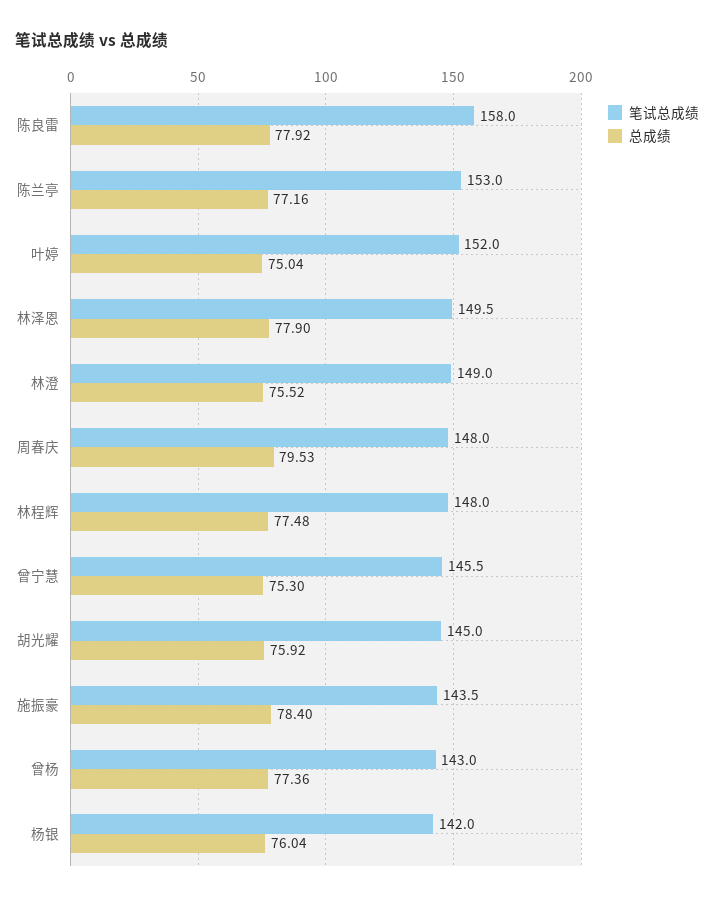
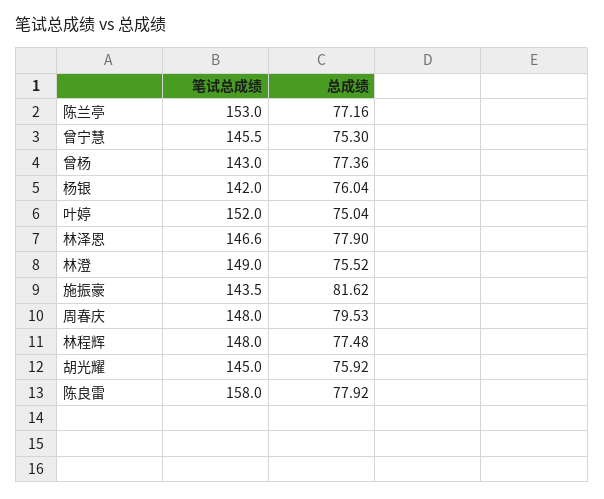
笔试总成绩, 林泽恩: 149.5 -> 146.6
总成绩, 施振豪: 78.4 -> 81.62

